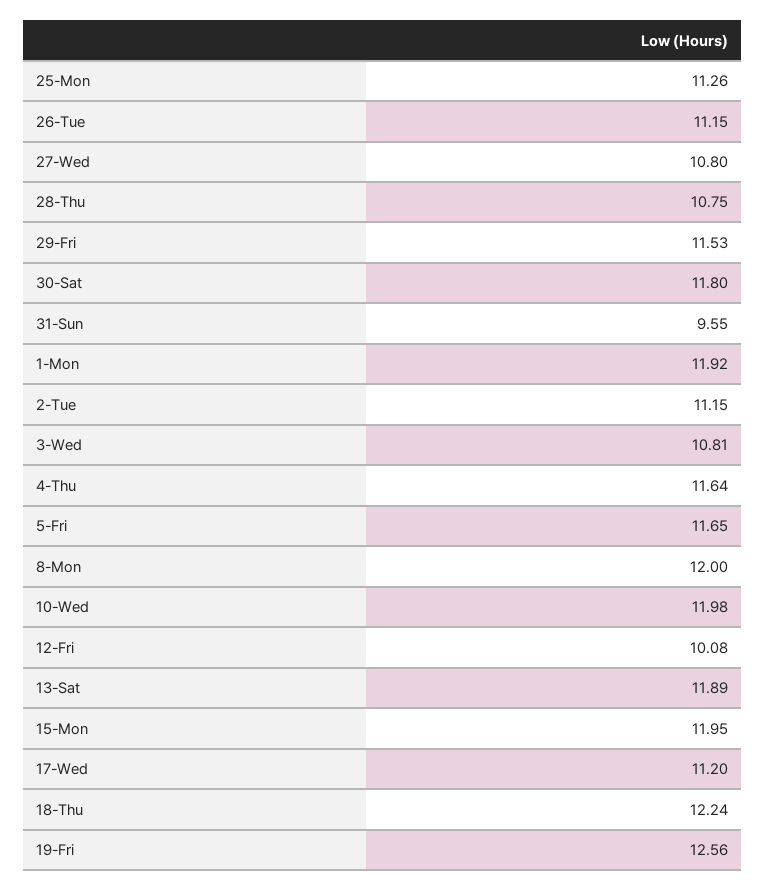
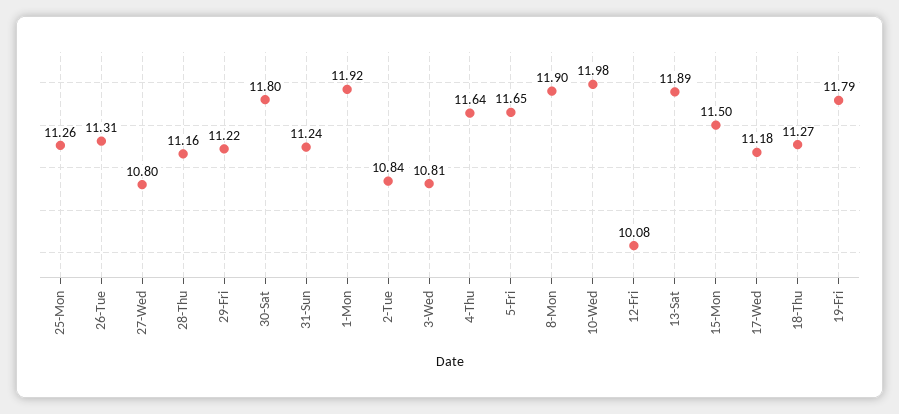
26-Tue: 11.15 -> 11.31
28-Thu: 10.75 -> 11.16
29-Fri: 11.53 -> 11.22
31-Sun: 9.55 -> 11.24
2-Tue: 11.15 -> 10.84
8-Mon: 12 -> 11.9
15-Mon: 11.95 -> 11.5
17-Wed: 11.2 -> 11.18
18-Thu: 12.24 -> 11.27
19-Fri: 12.56 -> 11.79

